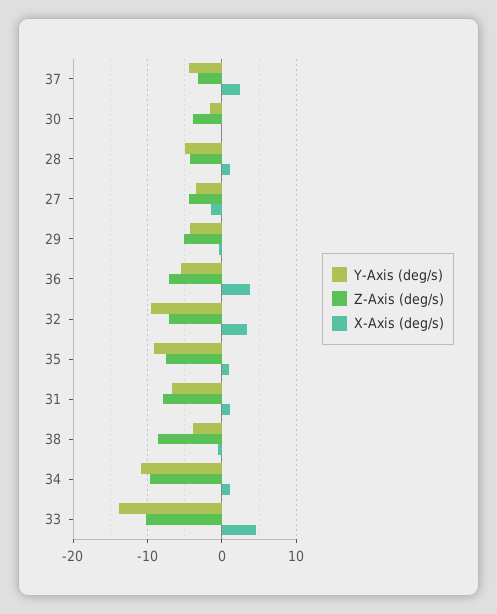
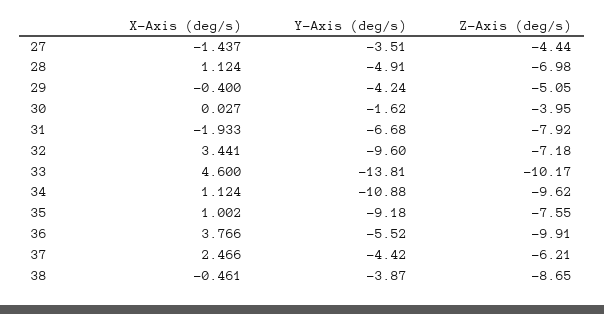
Z-Axis (deg/s), 37: -3 -> -6.21
Z-Axis (deg/s), 28: -4 -> -6.98
Z-Axis (deg/s), 36: -7 -> -9.91
X-Axis (deg/s), 31: 1 -> -1.933

